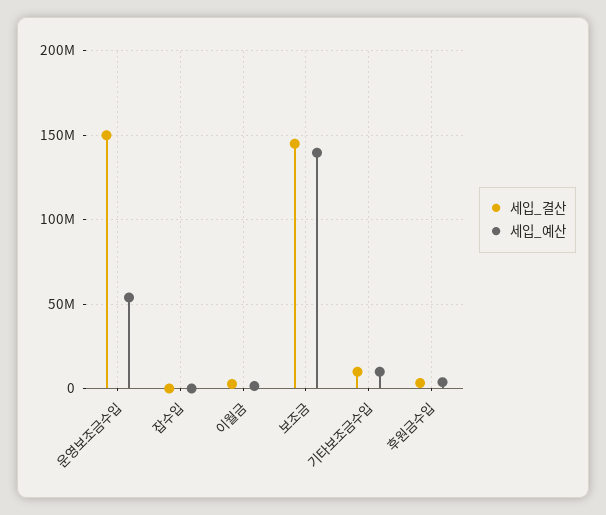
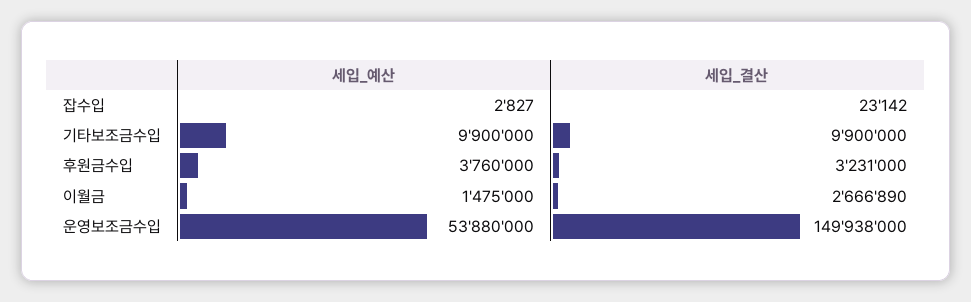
세입_결산, 보조금: 145000000 -> none
세입_예산, 보조금: 140000000 -> none

